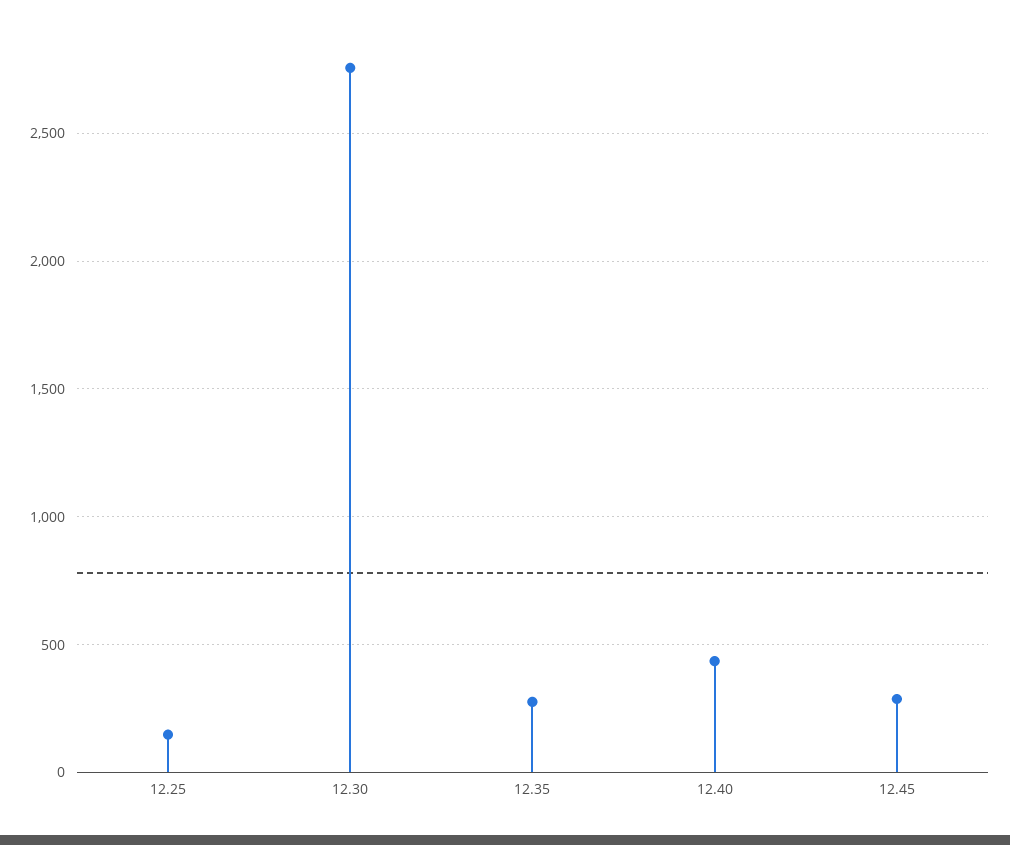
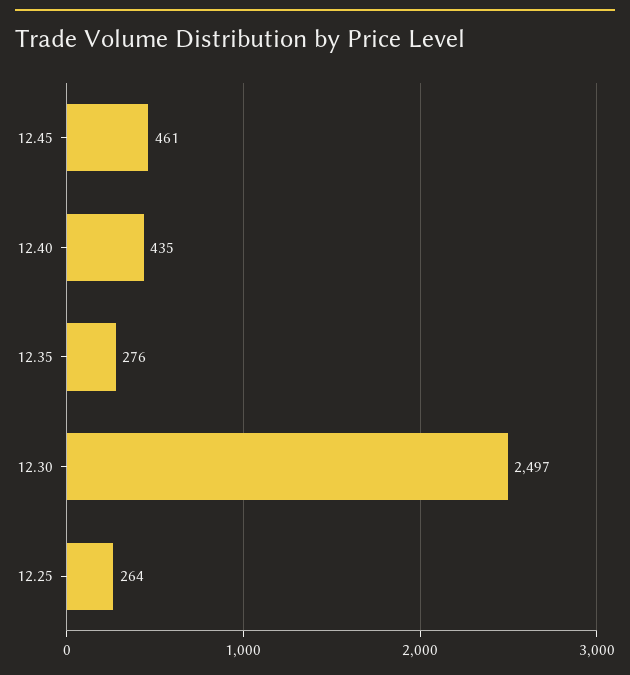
12.25: 150 -> 264
12.30: 2750 -> 2497
12.45: 300 -> 461

